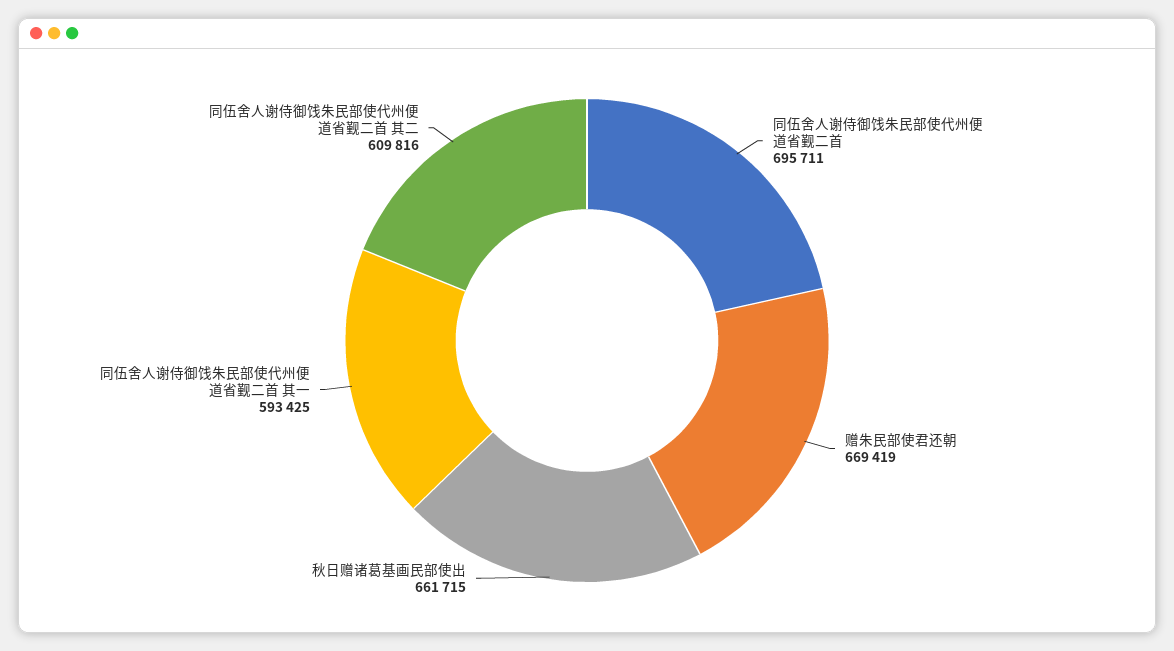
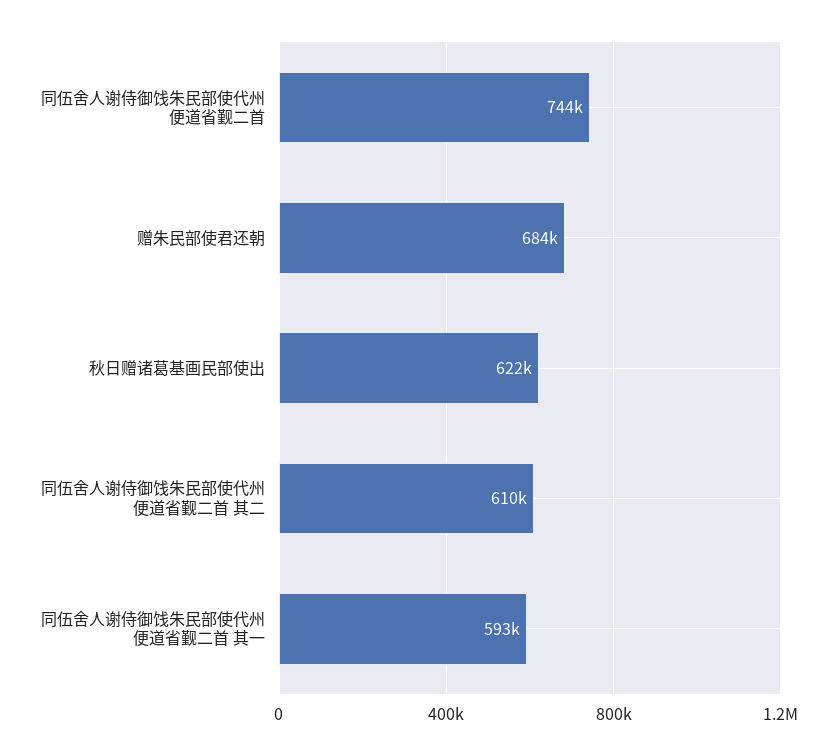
同伍舍人谢侍御饯朱民部使代州便道省觐二首: 695711 -> 744000
赠朱民部使君还朝: 669419 -> 684000
秋日赠诸葛基画民部使出: 661715 -> 622000

